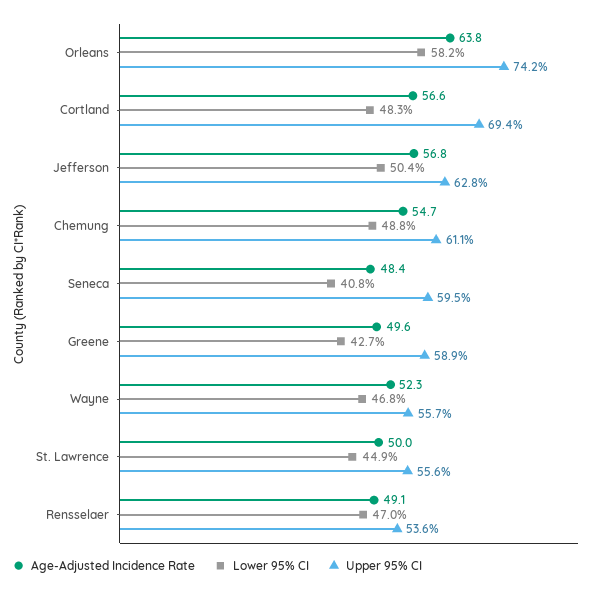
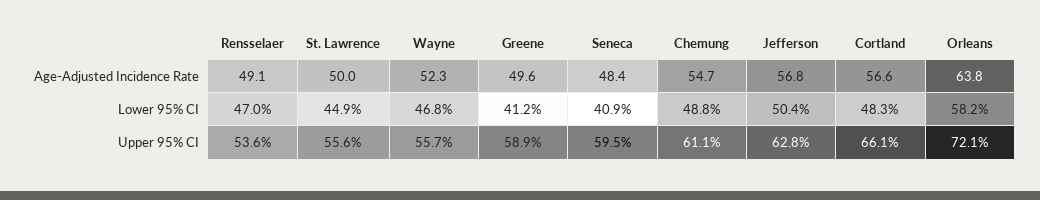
Upper 95% CI, Orleans: 74.2 -> 72.1
Upper 95% CI, Cortland: 69.4 -> 66.1
Lower 95% CI, Seneca: 40.8 -> 40.9
Lower 95% CI, Greene: 42.7 -> 41.2

